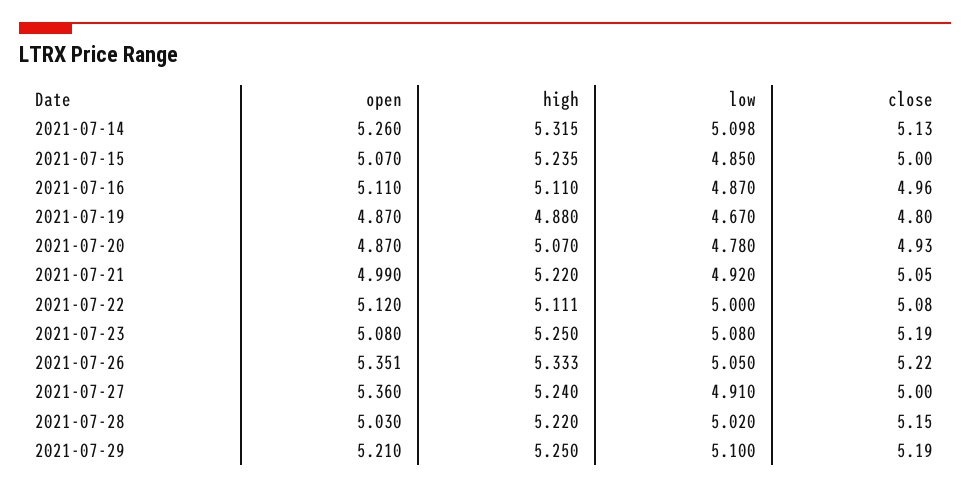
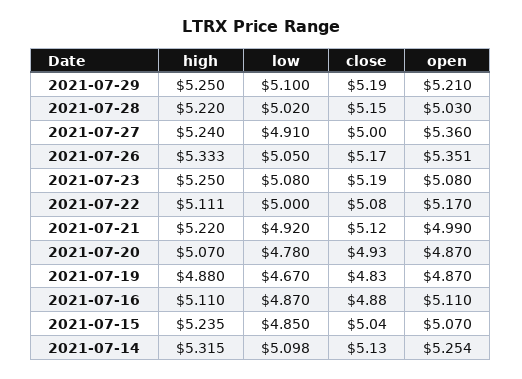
open, 2021-07-14: 5.26 -> 5.254
close, 2021-07-15: 5 -> 5.04
close, 2021-07-16: 4.96 -> 4.88
close, 2021-07-19: 4.8 -> 4.83
close, 2021-07-21: 5.05 -> 5.12
open, 2021-07-22: 5.12 -> 5.17
close, 2021-07-26: 5.22 -> 5.17

